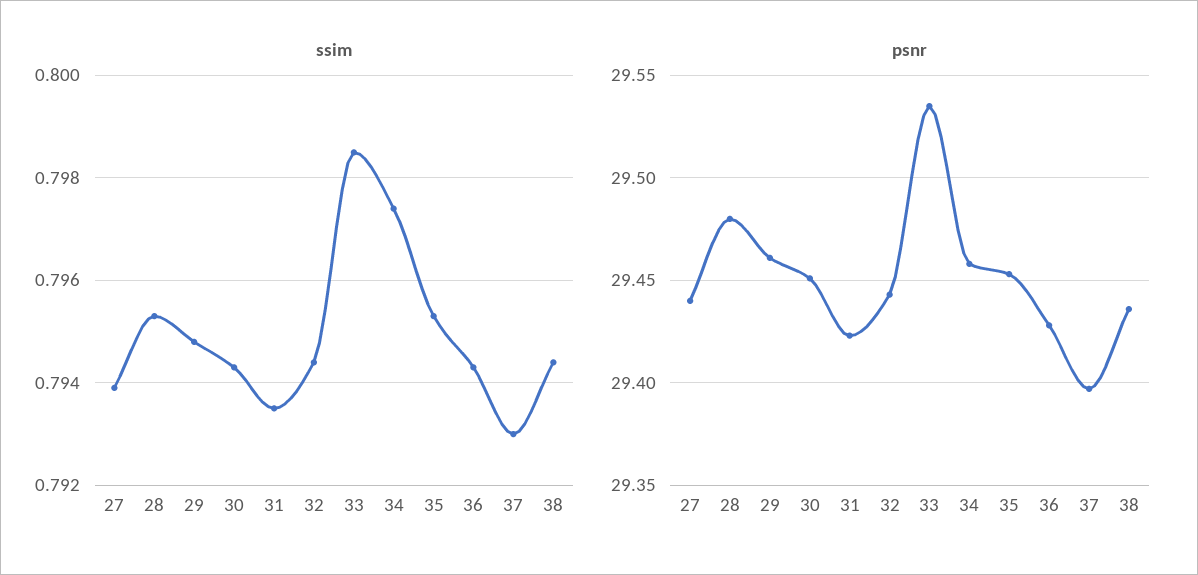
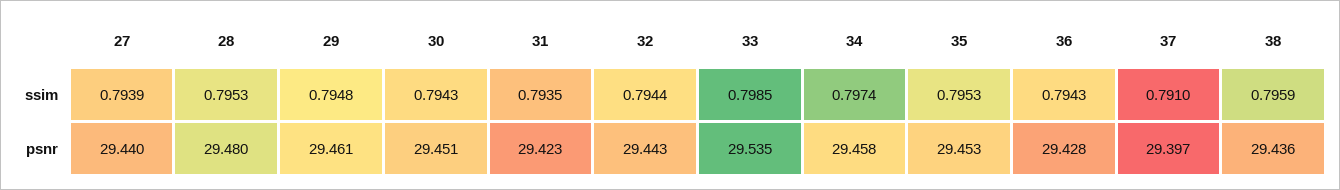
ssim, 37: 0.793 -> 0.791
ssim, 38: 0.7945 -> 0.7959

